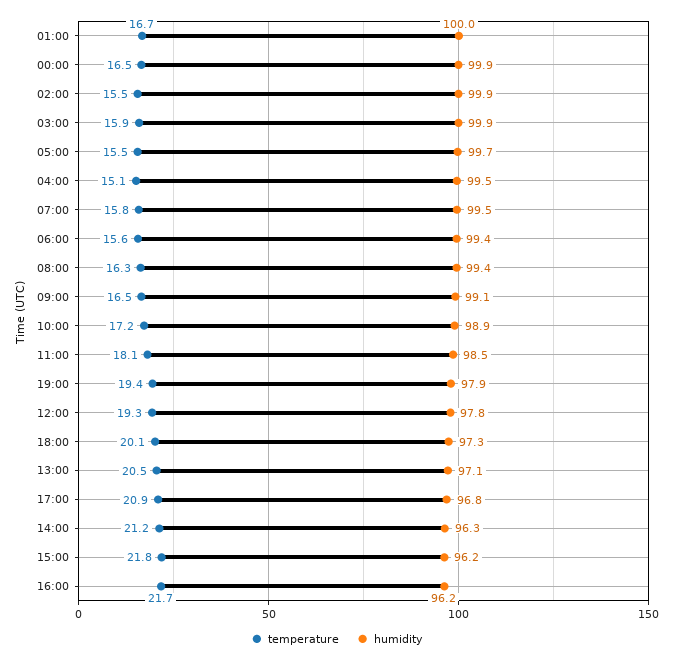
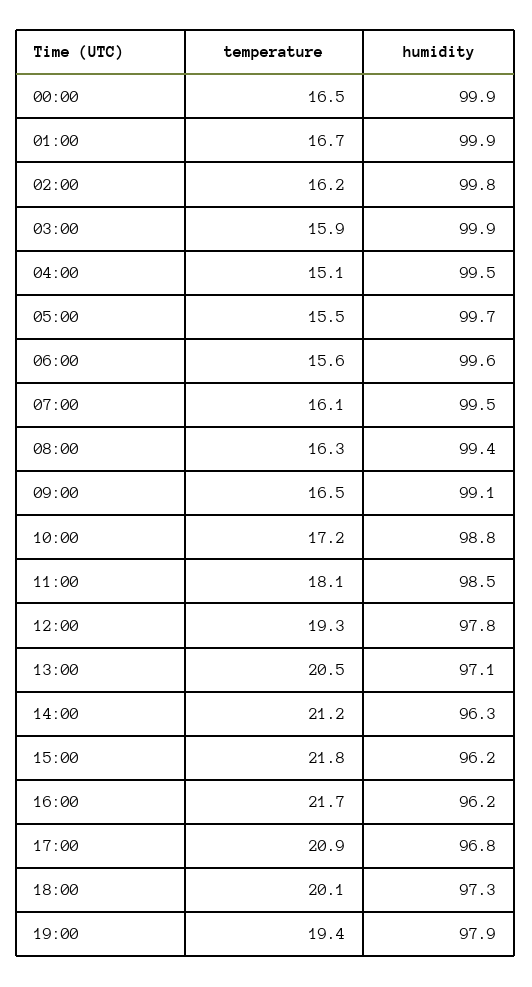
humidity, 01:00: 100 -> 99.9
temperature, 02:00: 15.5 -> 16.2
humidity, 02:00: 99.9 -> 99.8
temperature, 07:00: 15.8 -> 16.1
humidity, 06:00: 99.4 -> 99.6
humidity, 10:00: 98.9 -> 98.8

